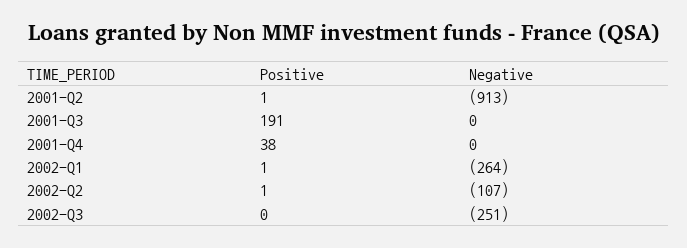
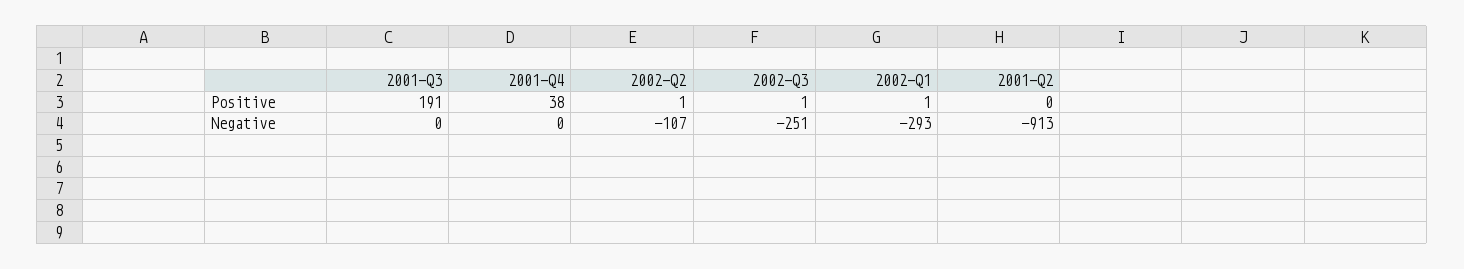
Positive, 2001-Q2: 1 -> 0
Negative, 2002-Q1: -264 -> -293
Positive, 2002-Q3: 0 -> 1

